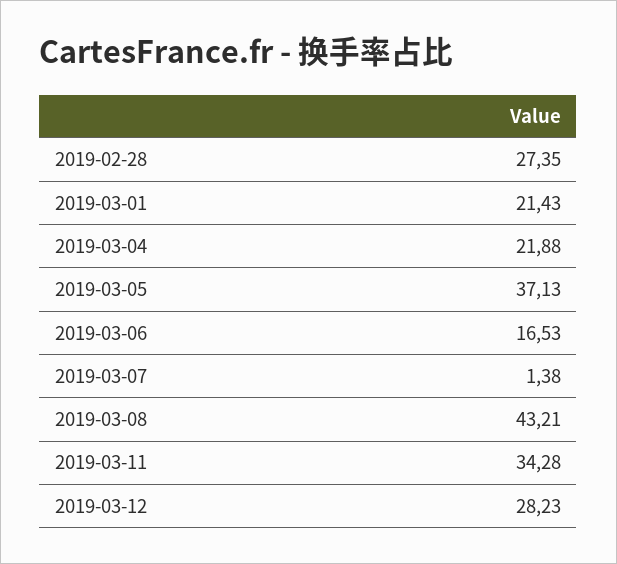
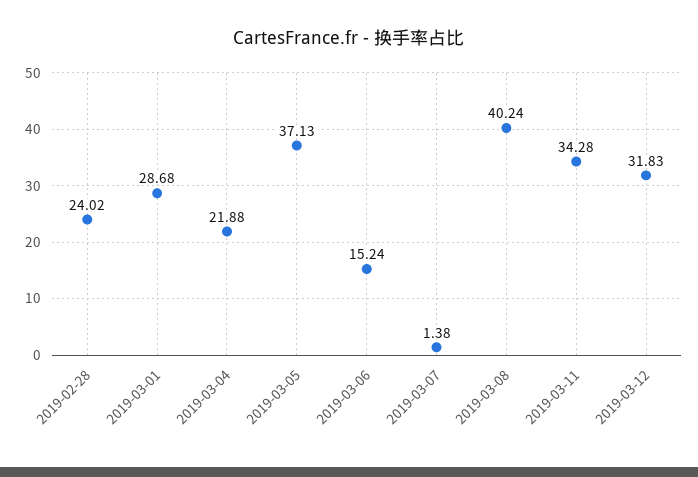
2019-02-28: 27.35 -> 24.02
2019-03-01: 21.43 -> 28.68
2019-03-06: 16.53 -> 15.24
2019-03-08: 43.21 -> 40.24
2019-03-12: 28.23 -> 31.83

